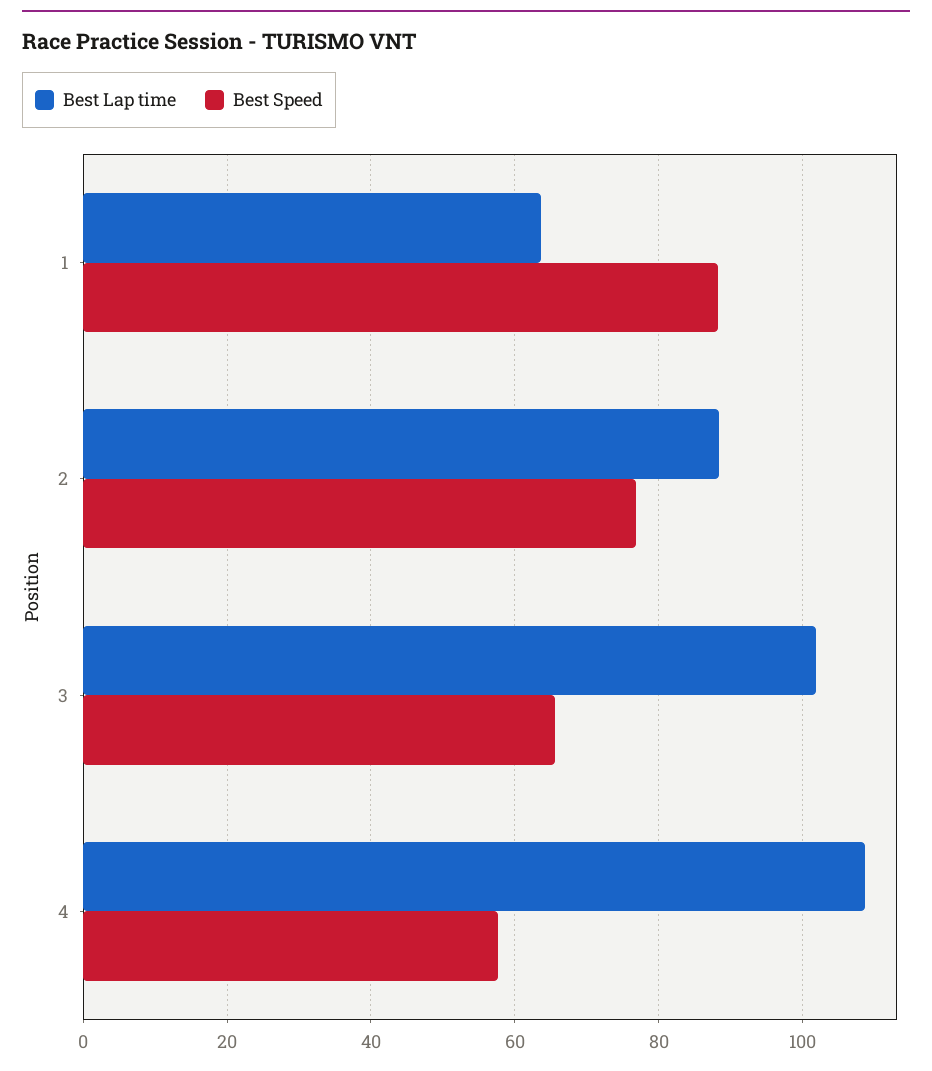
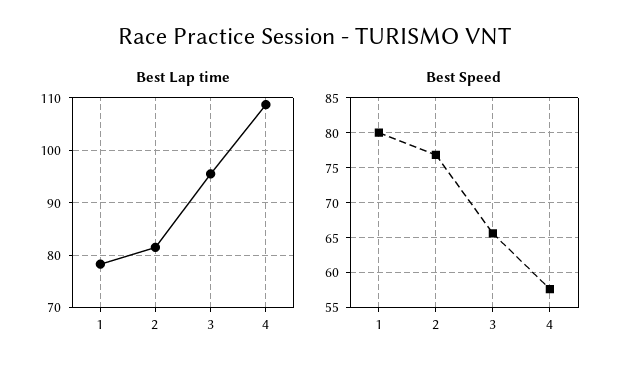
Best Lap time, 1: 64 -> 78
Best Speed, 1: 88 -> 80
Best Lap time, 2: 88 -> 82
Best Lap time, 3: 102 -> 96

